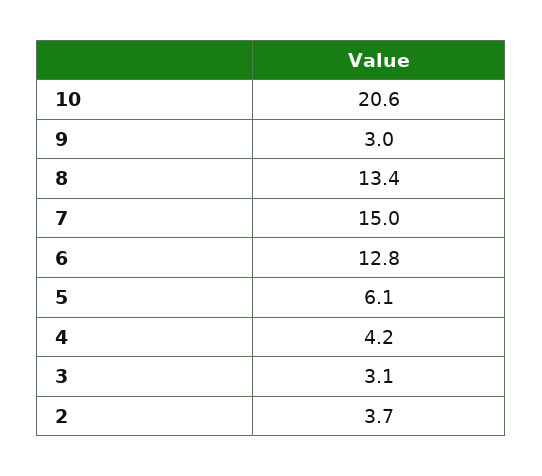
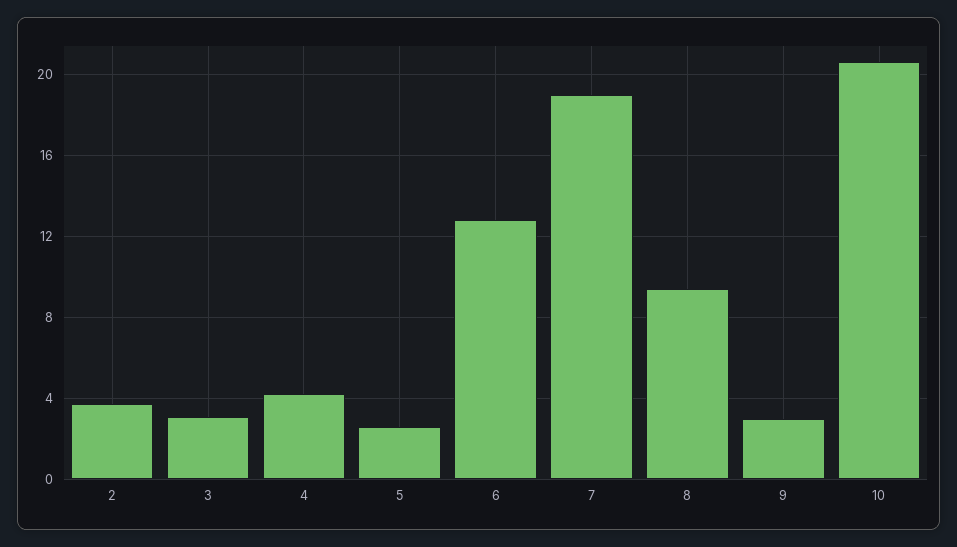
8: 13.4 -> 9.5
7: 15 -> 19
5: 6.1 -> 2.5

